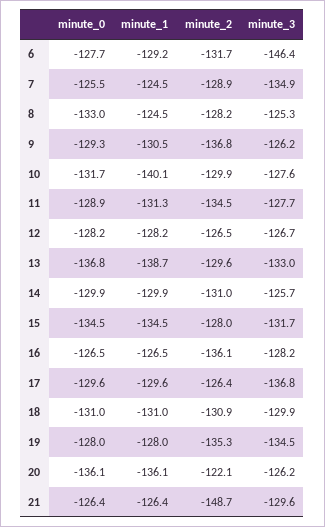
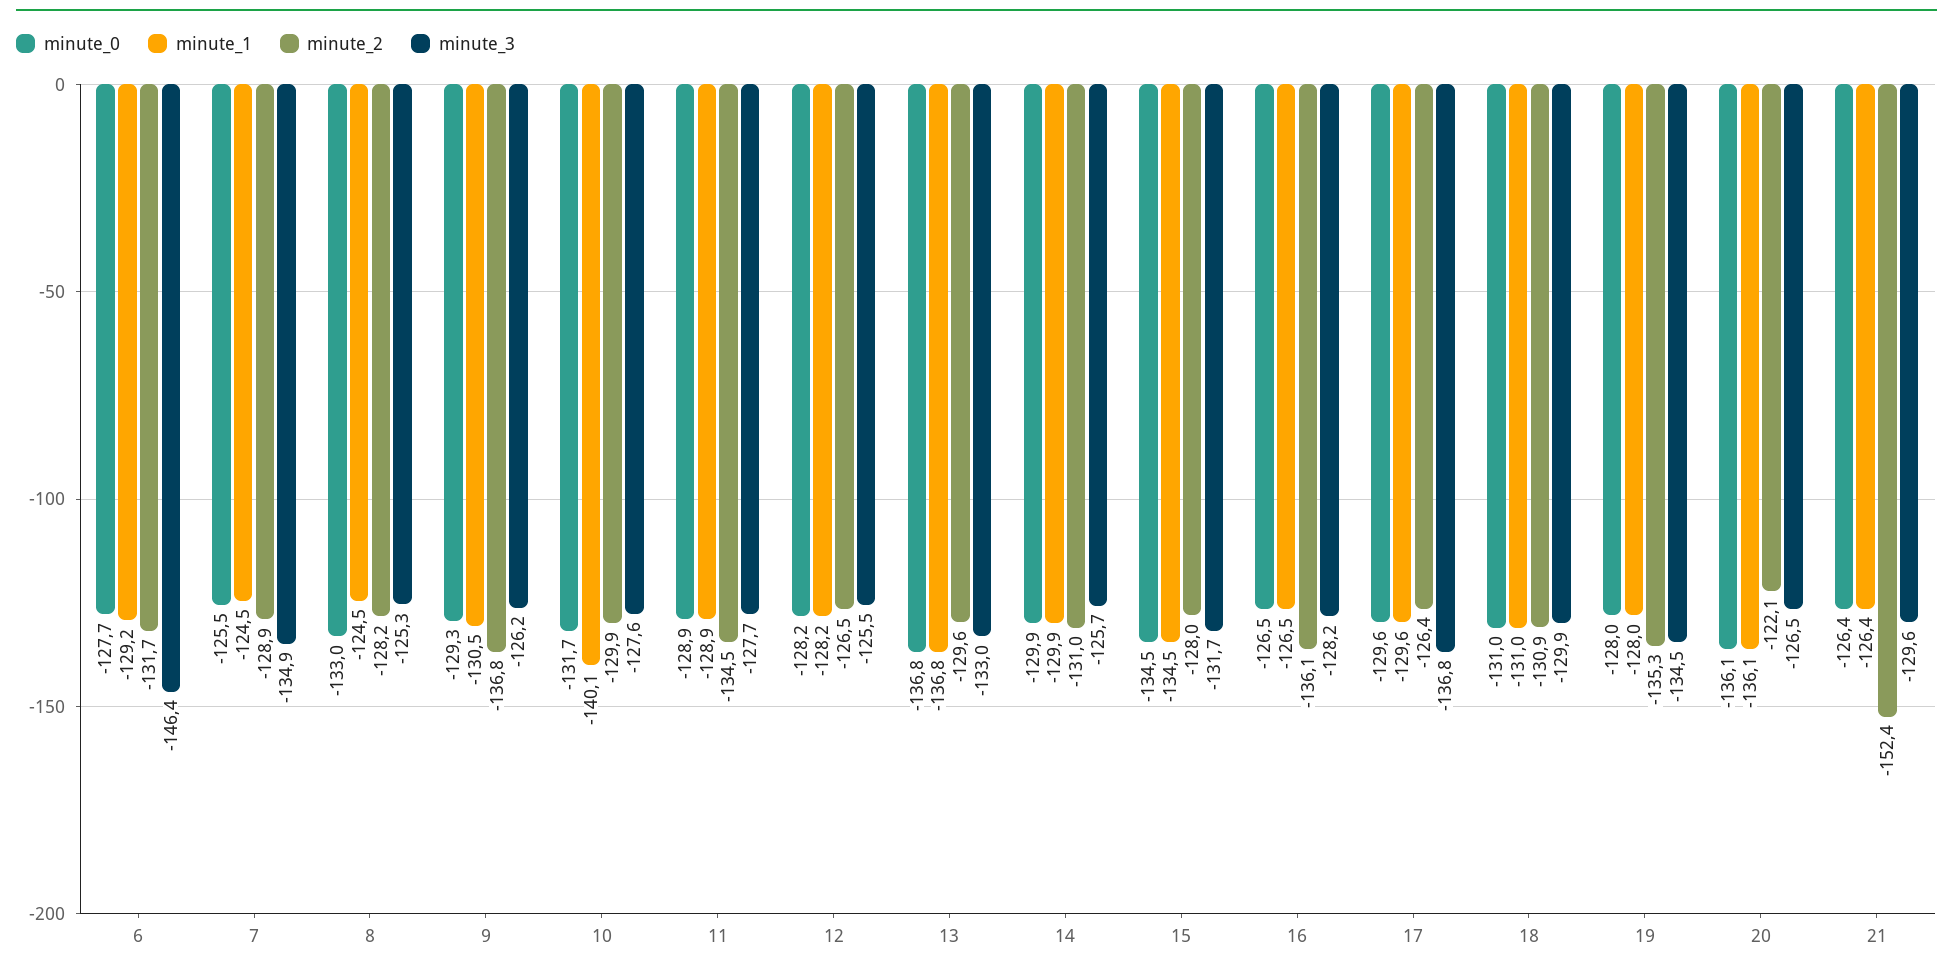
minute_1, 11: -131.3 -> -128.9
minute_3, 12: -126.7 -> -125.5
minute_1, 13: -138.7 -> -136.8
minute_3, 20: -126.2 -> -126.5
minute_2, 21: -148.7 -> -152.4

